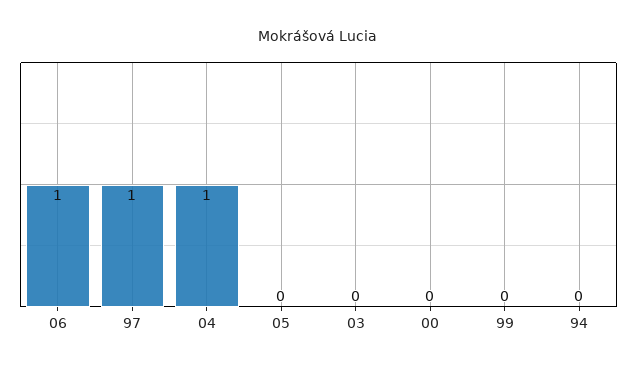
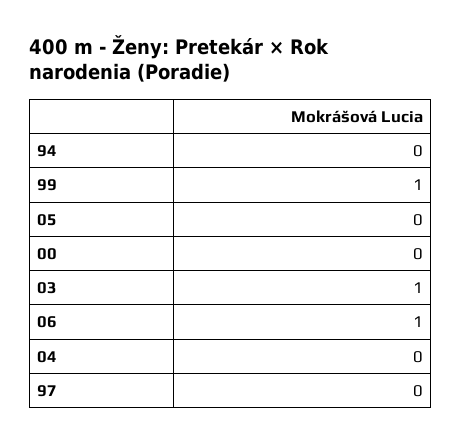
97: 1 -> 0
04: 1 -> 0
03: 0 -> 1
99: 0 -> 1

